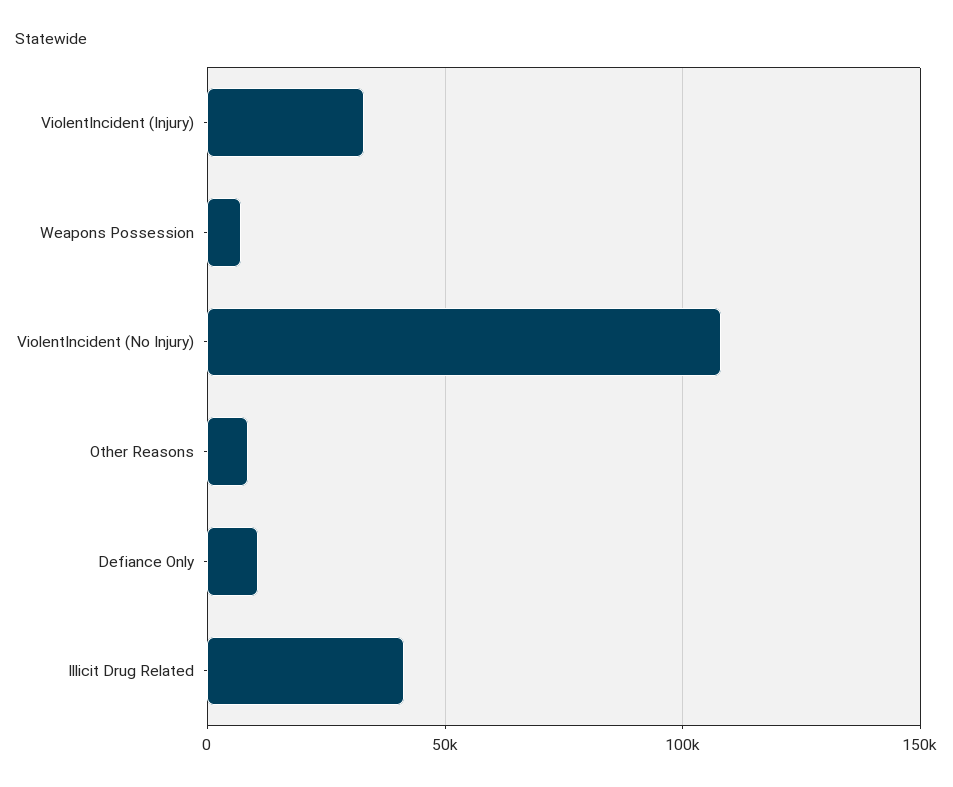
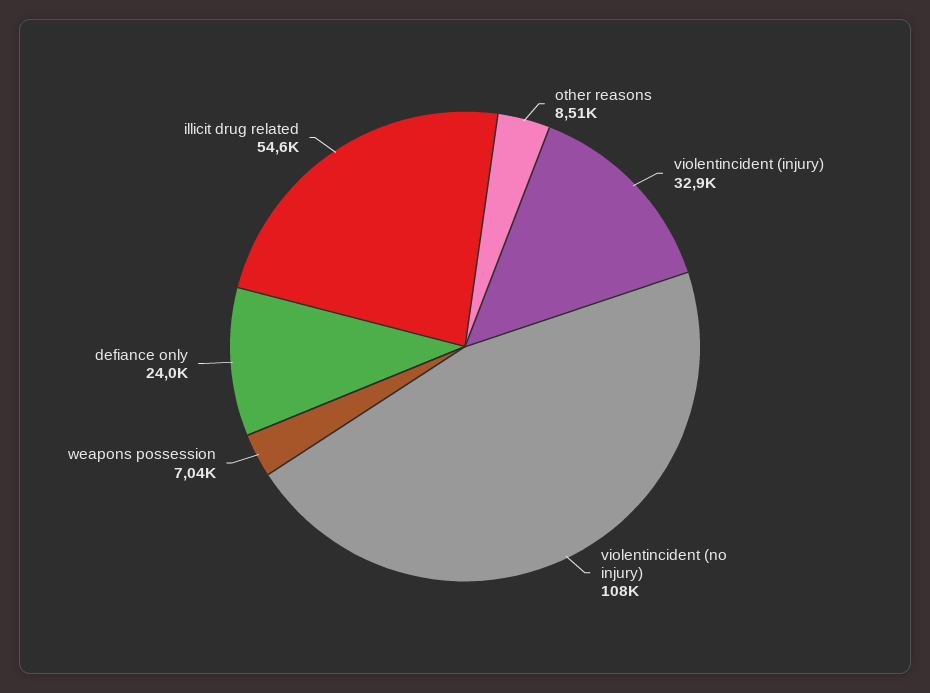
Defiance Only: 10000 -> 24000
Illicit Drug Related: 40000 -> 54600

